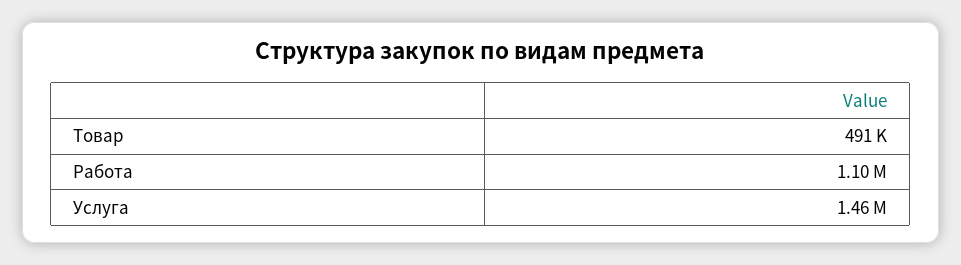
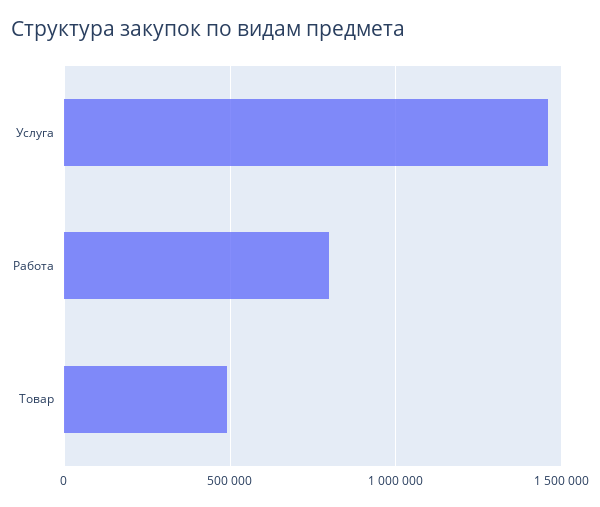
Работа: 1100000 -> 800000

